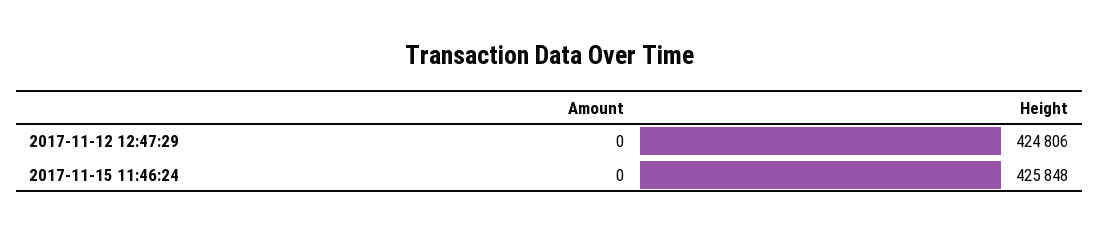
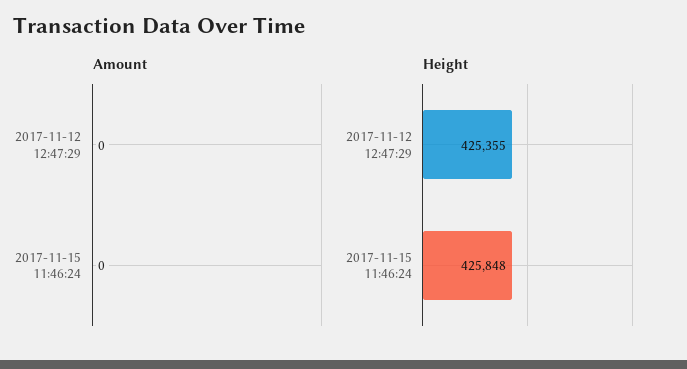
Height, 2017-11-12 12:47:29: 424806 -> 425355

